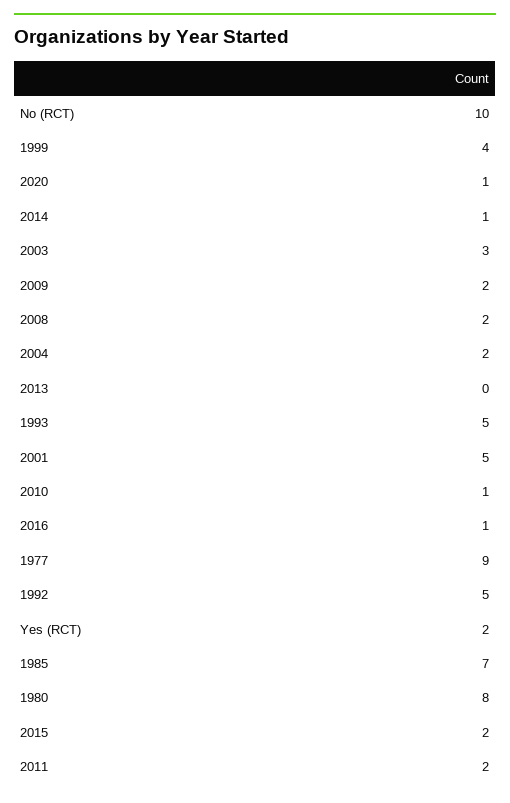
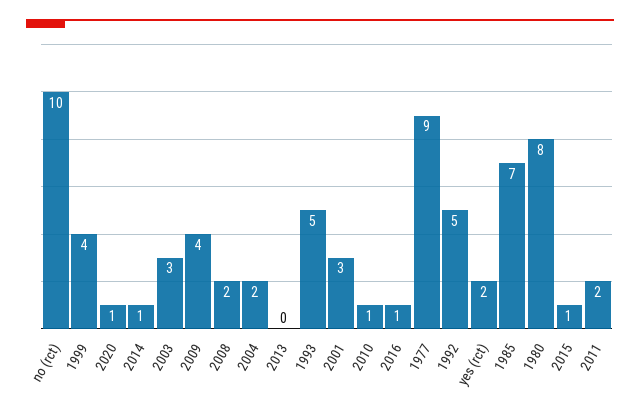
2009: 2 -> 4
2001: 5 -> 3
2015: 2 -> 1

